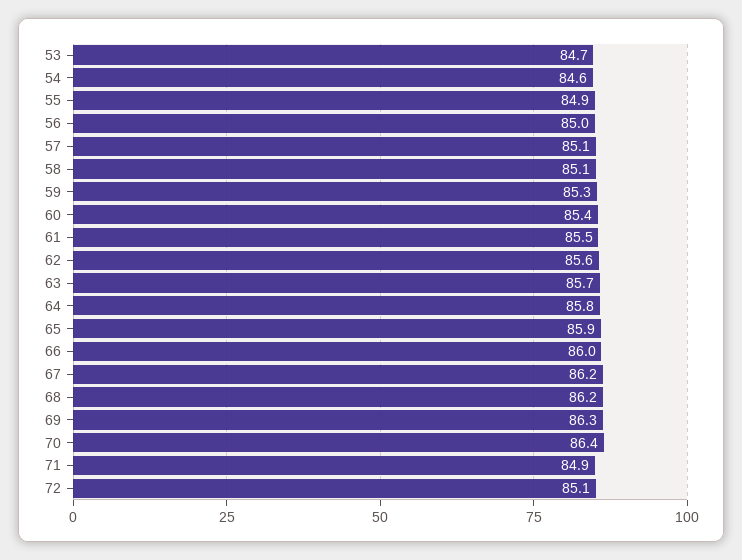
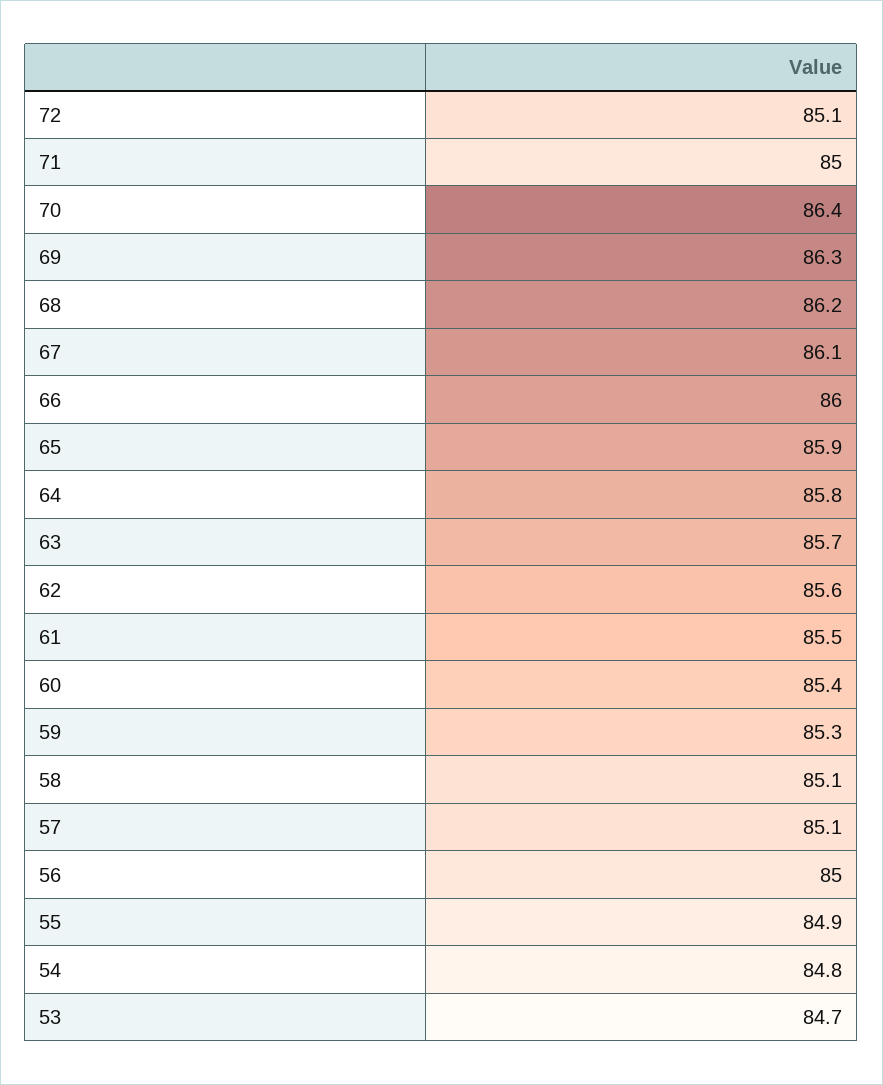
54: 84.6 -> 84.8
67: 86.2 -> 86.1
71: 84.9 -> 85

